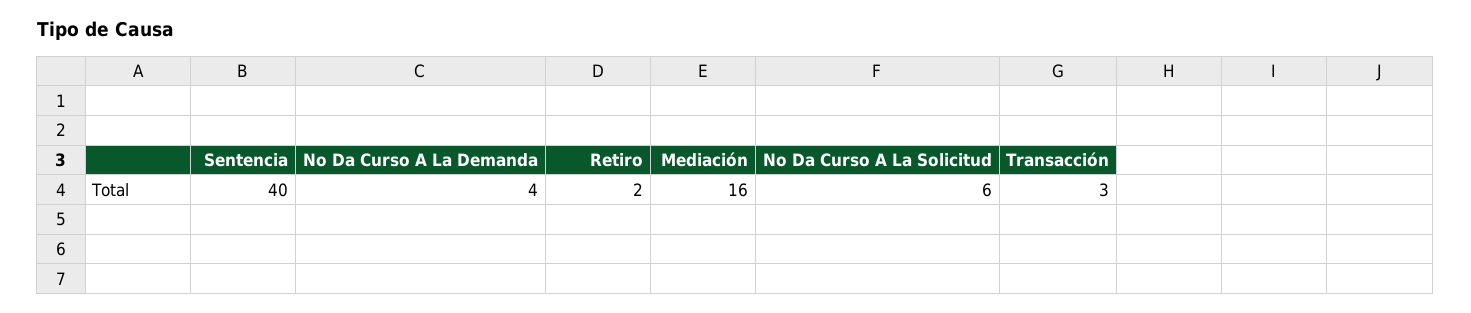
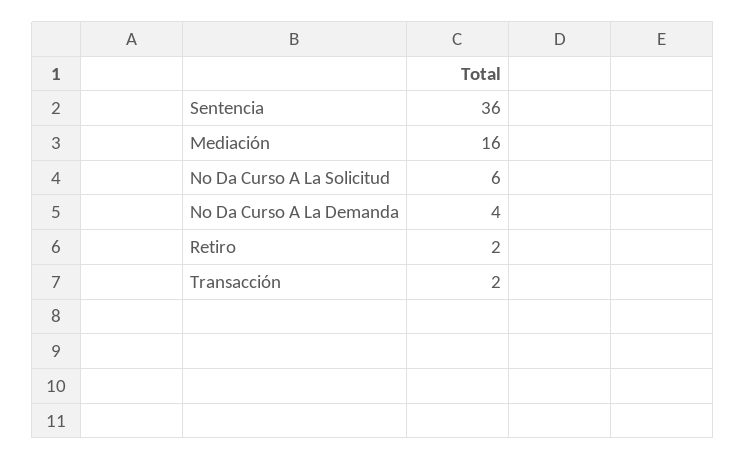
Sentencia: 40 -> 36
Transacción: 3 -> 2

